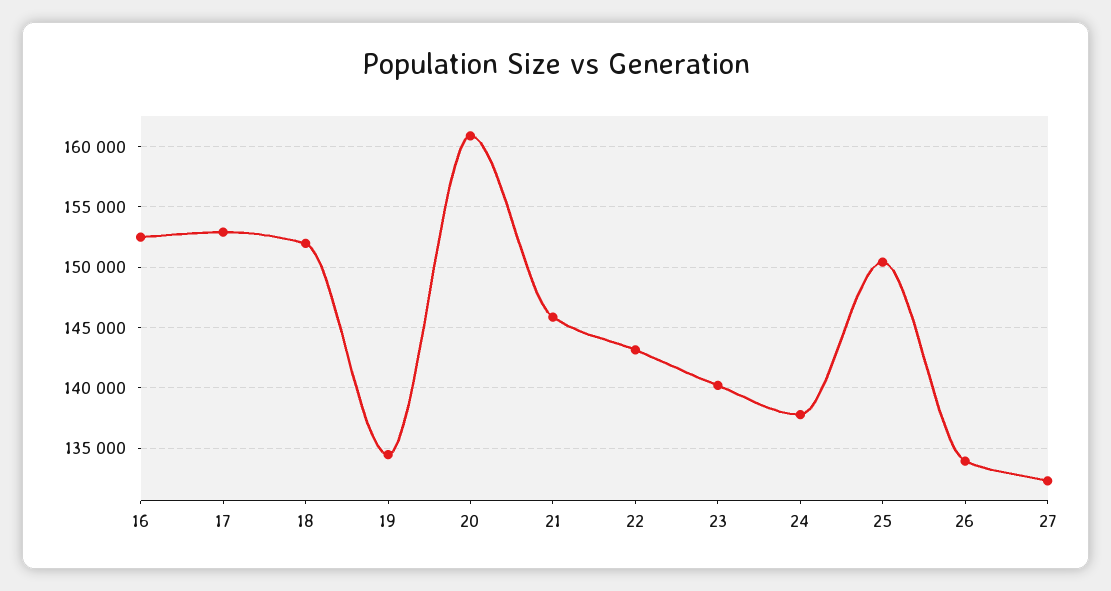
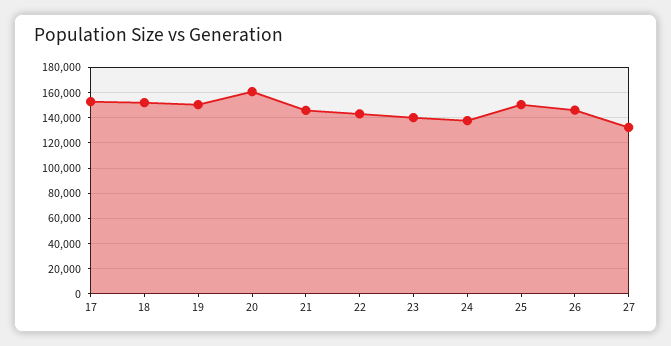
16: 152500 -> none
19: 134500 -> 150000
26: 134000 -> 145000

